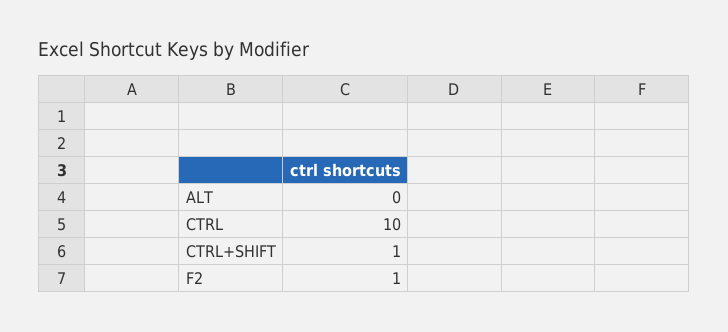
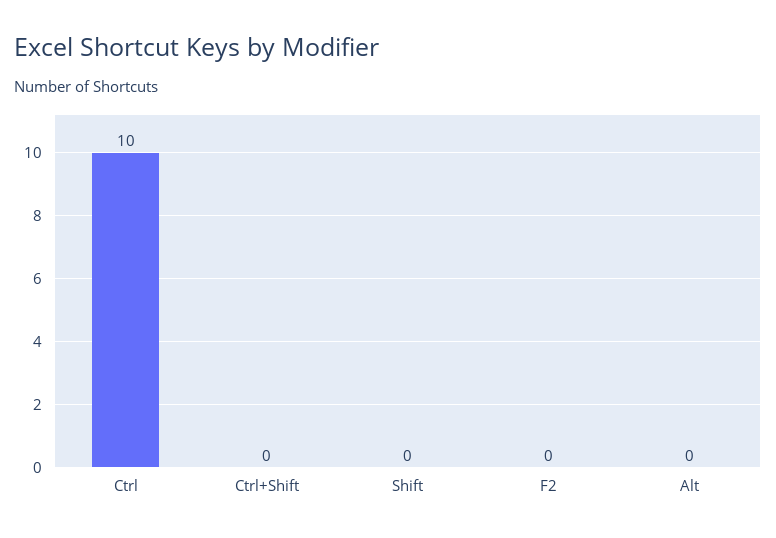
CTRL+SHIFT: 1 -> 0
F2: 1 -> 0
Shift: none -> 0

